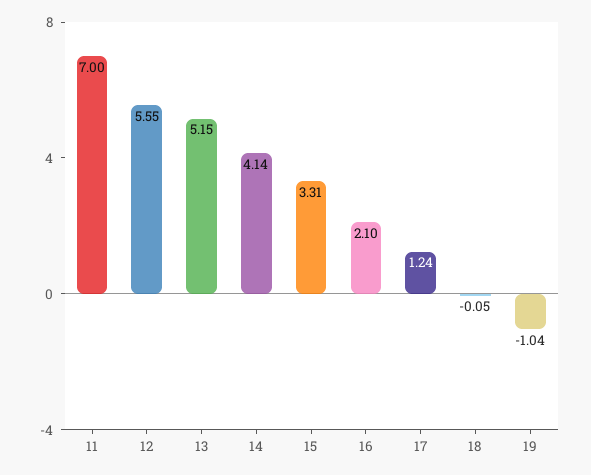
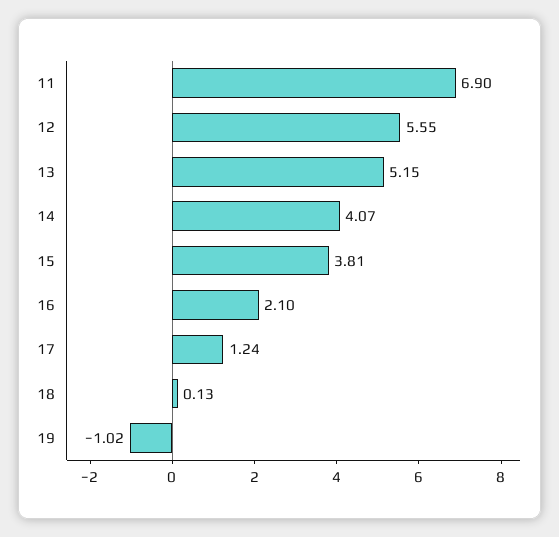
11: 7 -> 6.9
14: 4.14 -> 4.07
15: 3.31 -> 3.81
18: -0.05 -> 0.13
19: -1.04 -> -1.02

